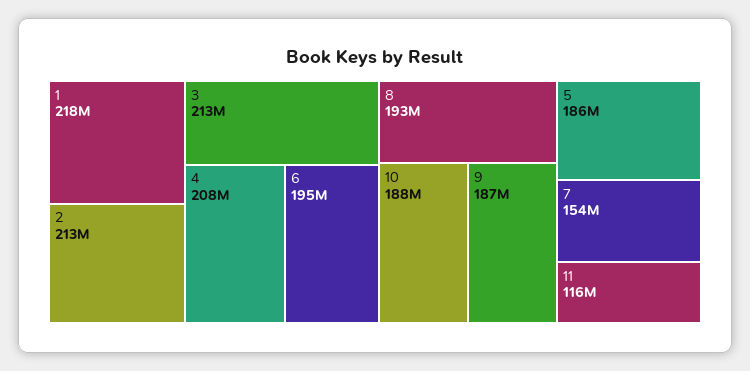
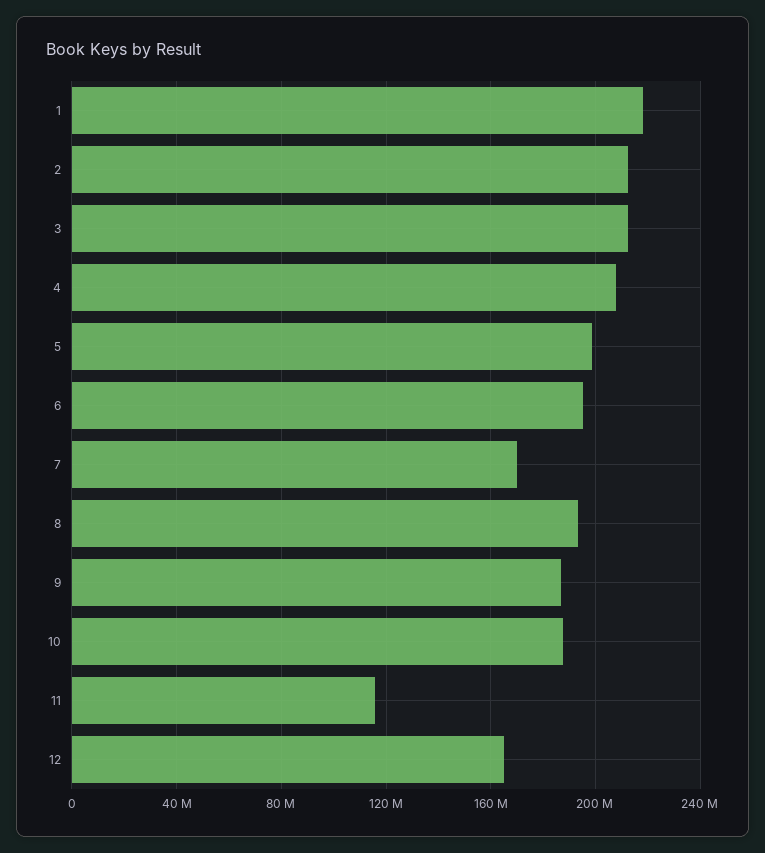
5: 186000000 -> 200000000
7: 154000000 -> 170000000
12: none -> 165000000

